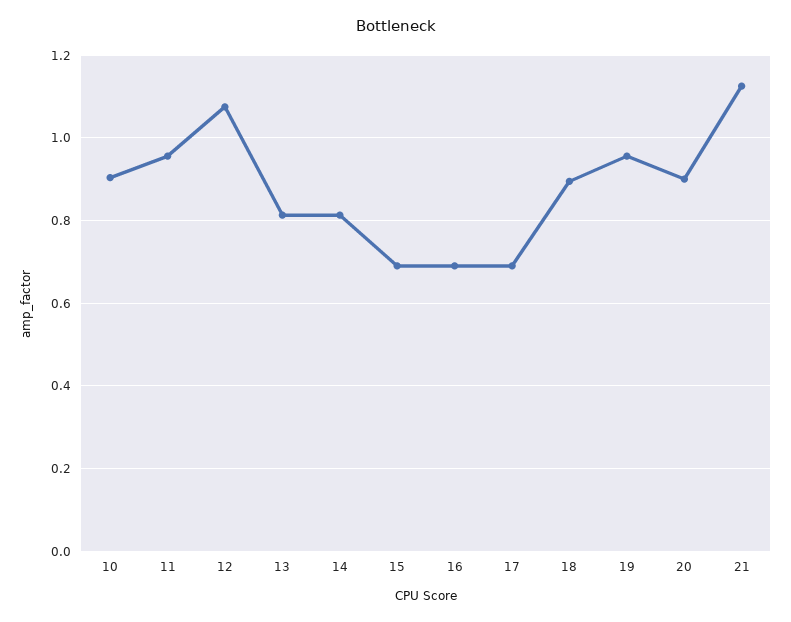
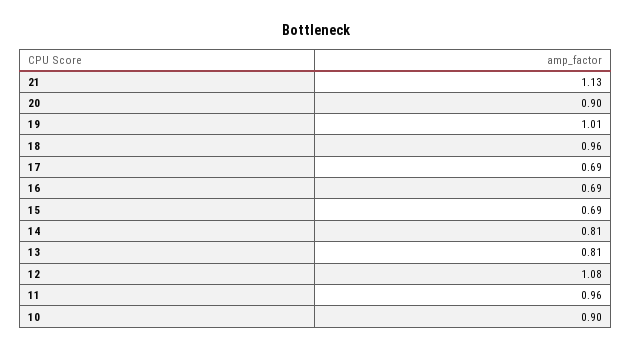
18: 0.9 -> 0.96
19: 0.96 -> 1.01

